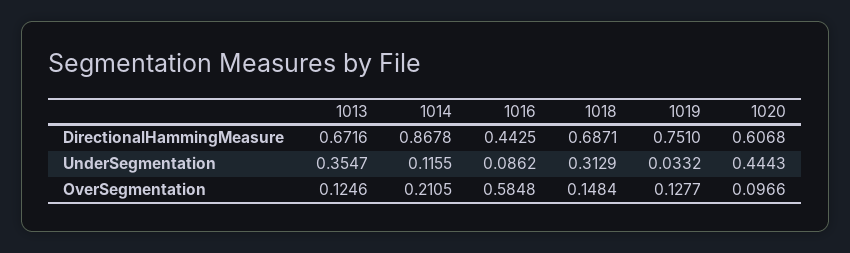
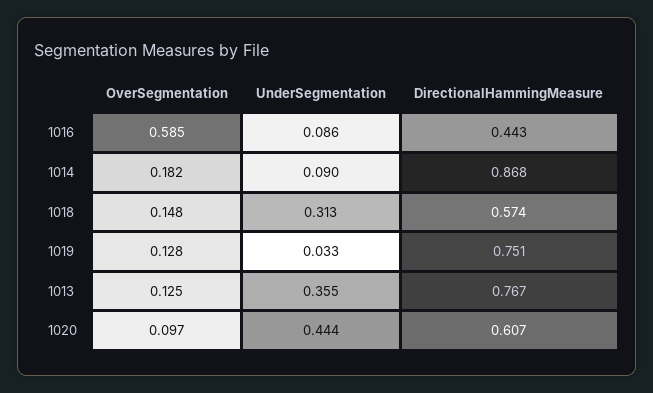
1013, DirectionalHammingMeasure: 0.6716 -> 0.767
1018, DirectionalHammingMeasure: 0.6871 -> 0.574
1014, UnderSegmentation: 0.1155 -> 0.09
1014, OverSegmentation: 0.2105 -> 0.182

